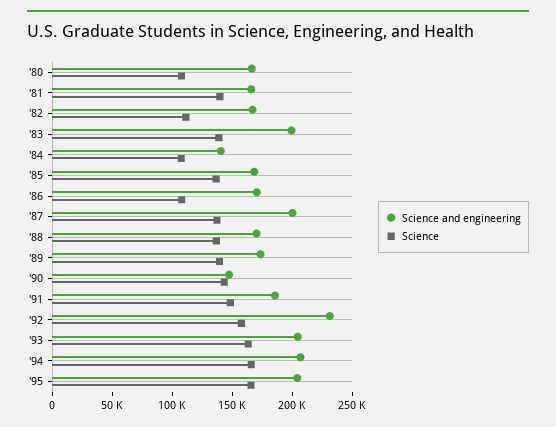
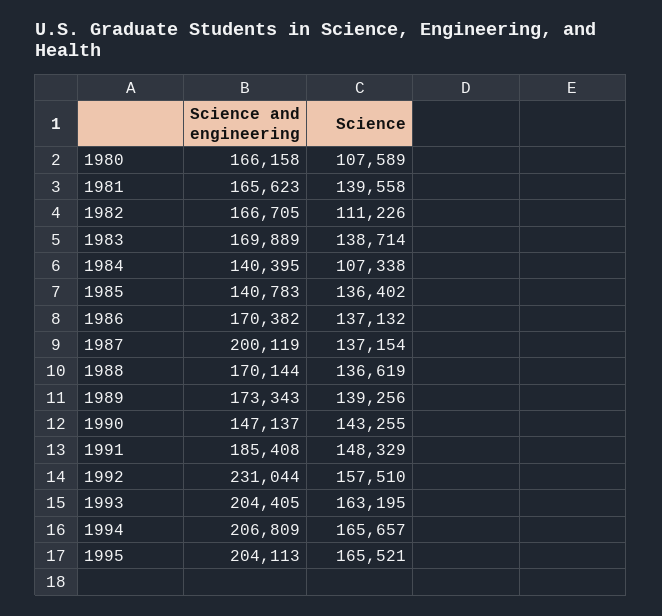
Science and engineering, '83: 200000 -> 169889
Science and engineering, '85: 170000 -> 140783
Science, '86: 110000 -> 137132

